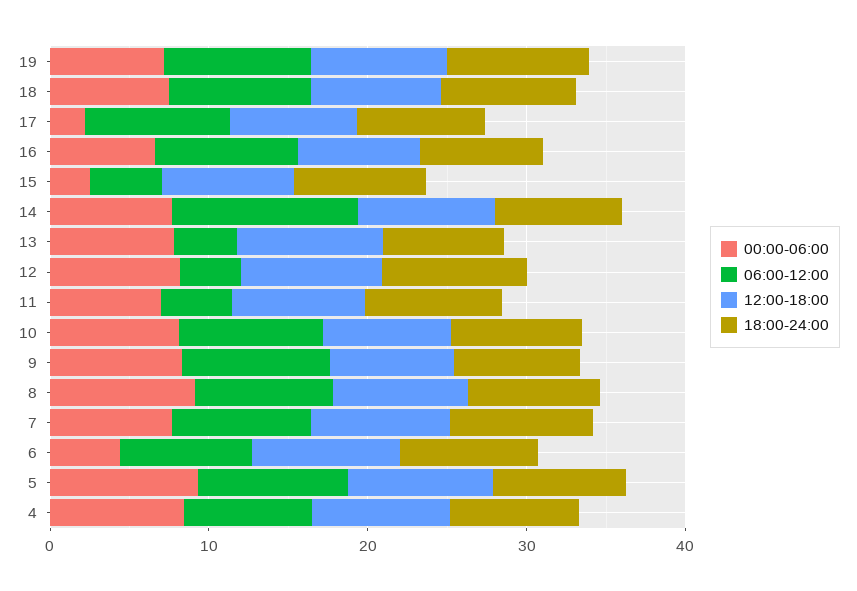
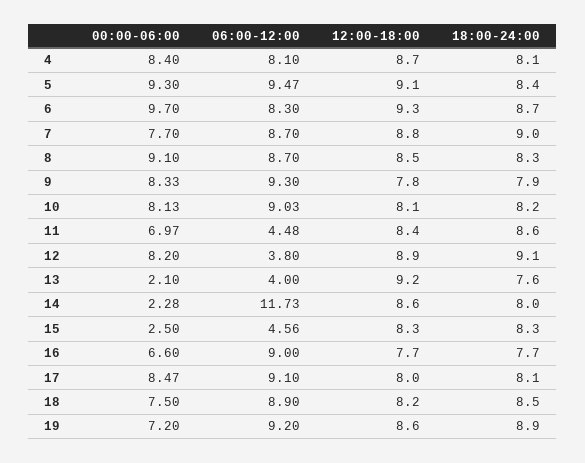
00:00-06:00, 17: 2 -> 8.47
00:00-06:00, 14: 8 -> 2.28
00:00-06:00, 13: 8 -> 2.1
00:00-06:00, 6: 4 -> 9.7

